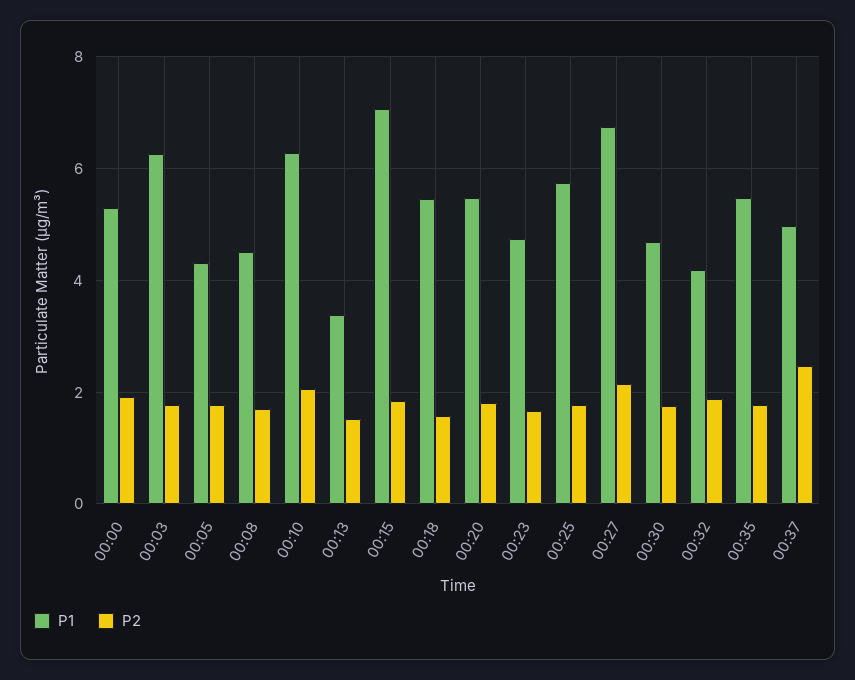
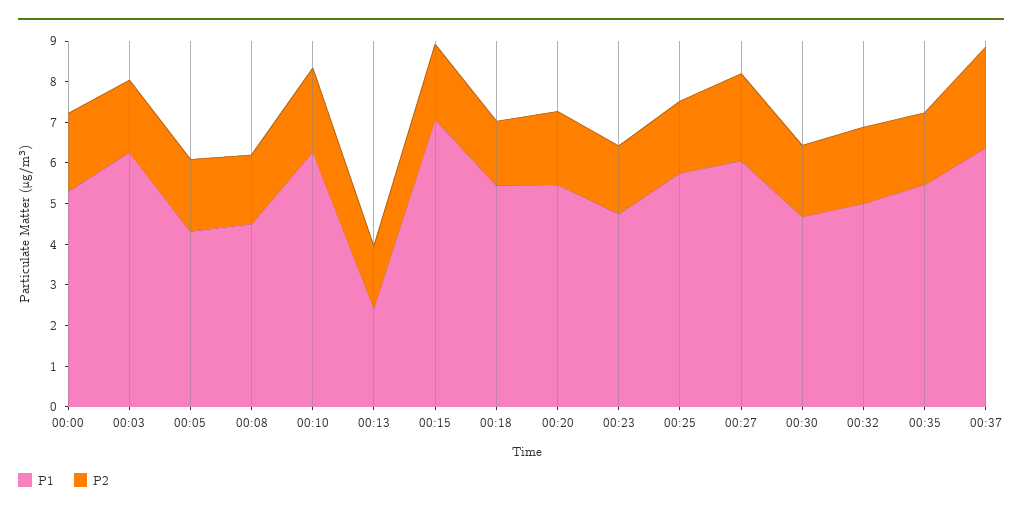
P1, 00:13: 3.4 -> 2.4
P1, 00:27: 6.8 -> 6
P1, 00:32: 4.2 -> 5
P1, 00:37: 5 -> 6.4

